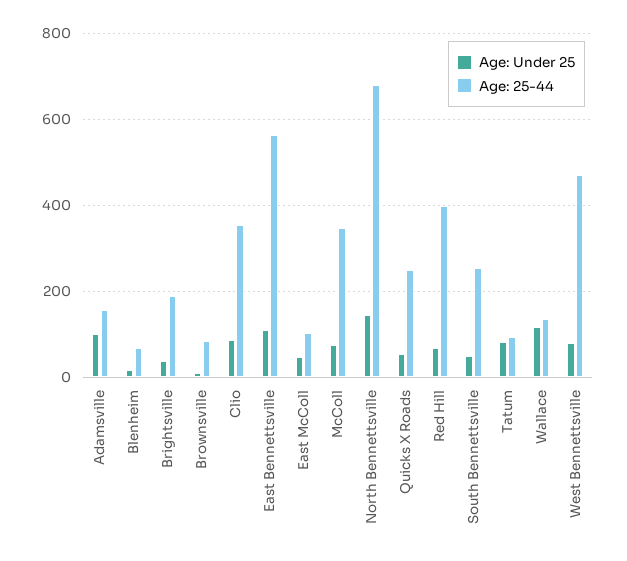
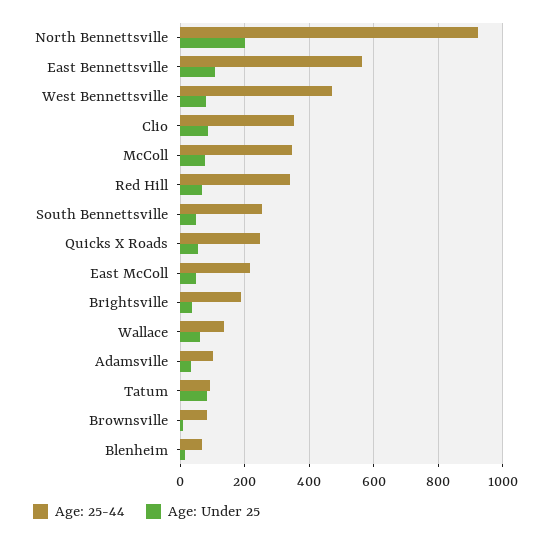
Age: Under 25, Adamsville: 100 -> 40
Age: 25-44, Adamsville: 160 -> 100
Age: 25-44, East McColl: 100 -> 220
Age: Under 25, North Bennettsville: 140 -> 200
Age: 25-44, North Bennettsville: 680 -> 920
Age: 25-44, Red Hill: 400 -> 340
Age: Under 25, Wallace: 120 -> 60

